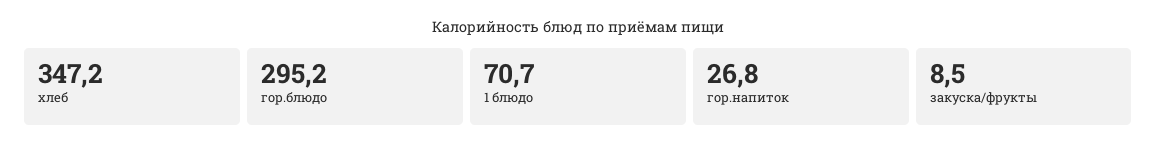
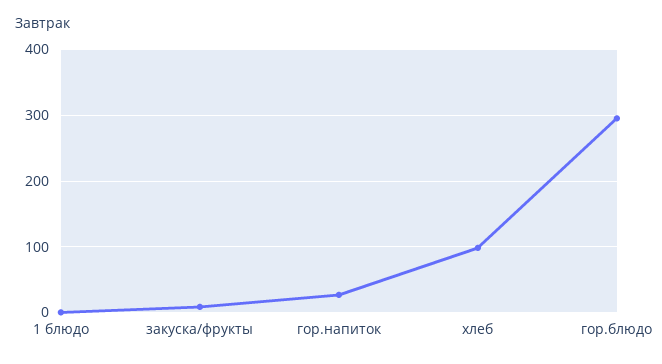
хлеб: 347.2 -> 100
1 блюдо: 70.7 -> 0

